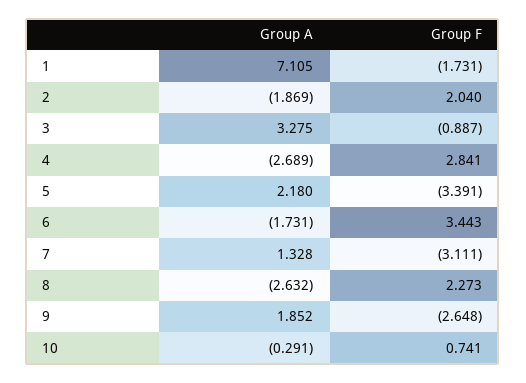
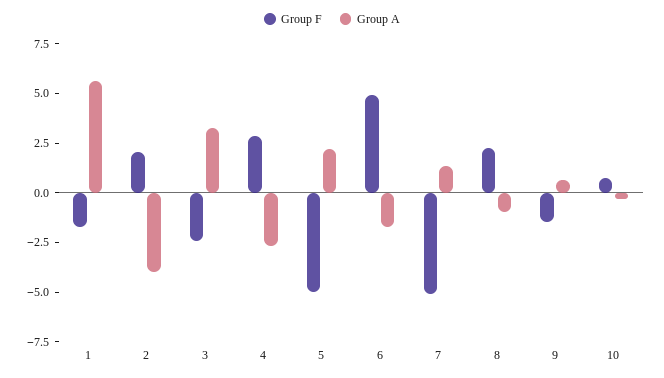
Group A, 1: 7.105 -> 5.5
Group A, 2: -1.869 -> -4
Group F, 3: -0.887 -> -2.5
Group F, 5: -3.391 -> -5
Group F, 6: 3.443 -> 5
Group F, 7: -3.111 -> -5
Group A, 8: -2.632 -> -1
Group A, 9: 1.852 -> 0.5
Group F, 9: -2.648 -> -1.5

